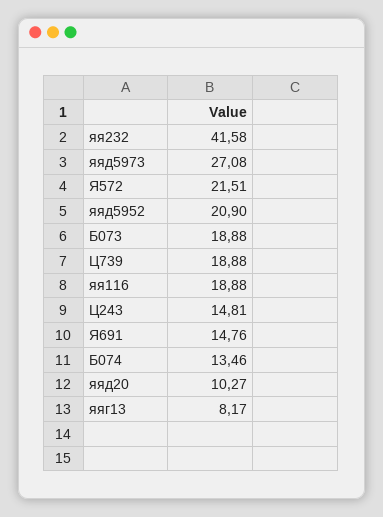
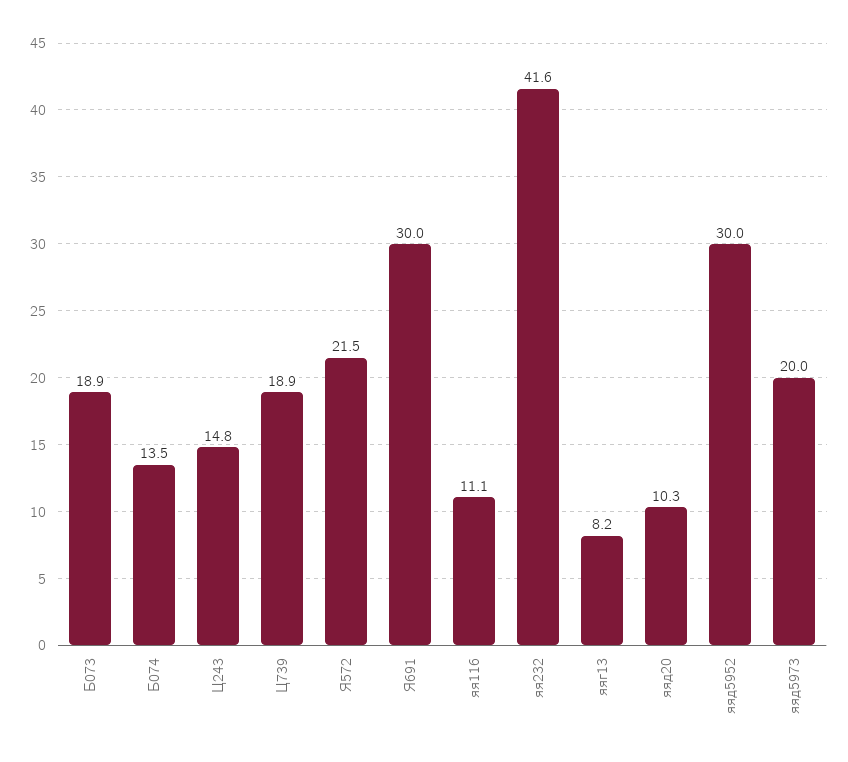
яяд5973: 27.08 -> 20
яяд5952: 20.9 -> 30
яя116: 18.88 -> 11.1
Я691: 14.76 -> 30

